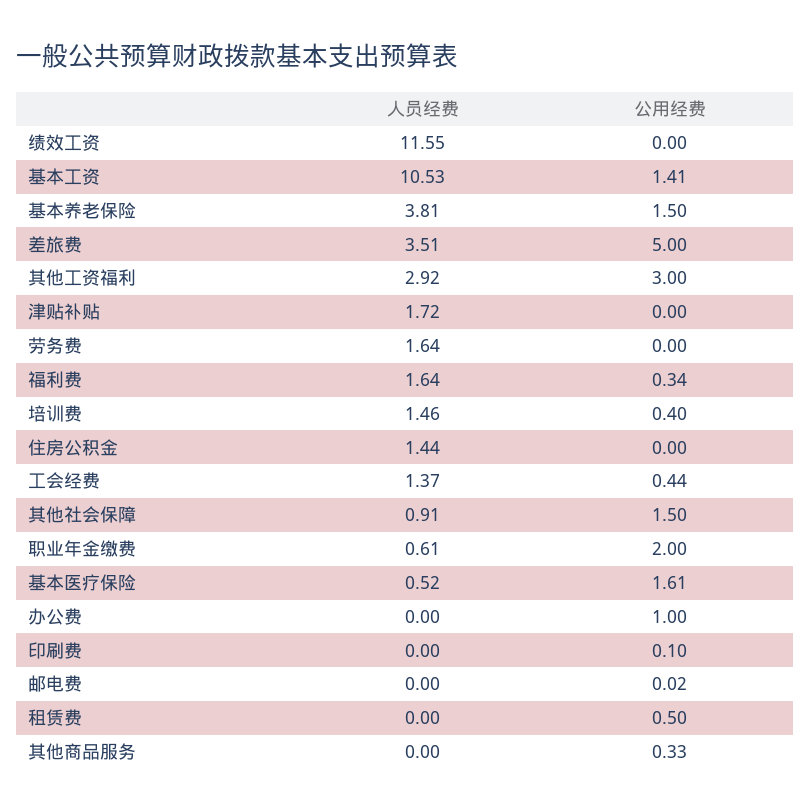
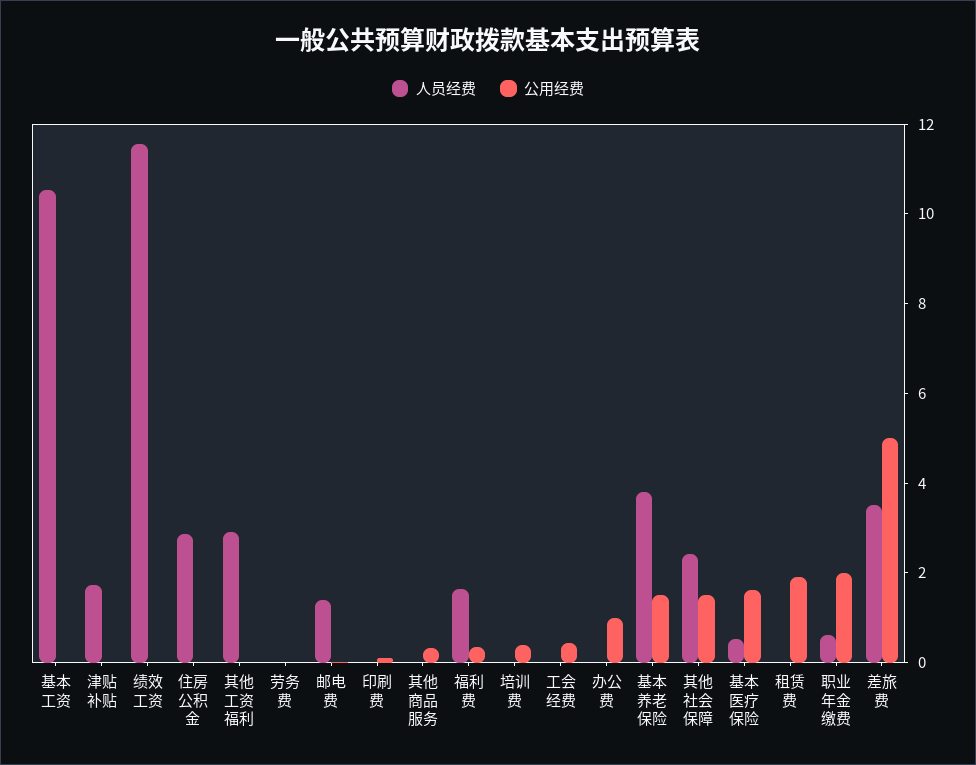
公用经费, 基本工资: 1.41 -> 0
公用经费, 其他工资福利: 3 -> 0
人员经费, 劳务费: 1.64 -> 0
人员经费, 培训费: 1.46 -> 0
人员经费, 住房公积金: 1.44 -> 3
人员经费, 工会经费: 1.37 -> 0
人员经费, 其他社会保障: 0.91 -> 2.5
人员经费, 邮电费: 0 -> 1.5
公用经费, 租赁费: 0.5 -> 2

